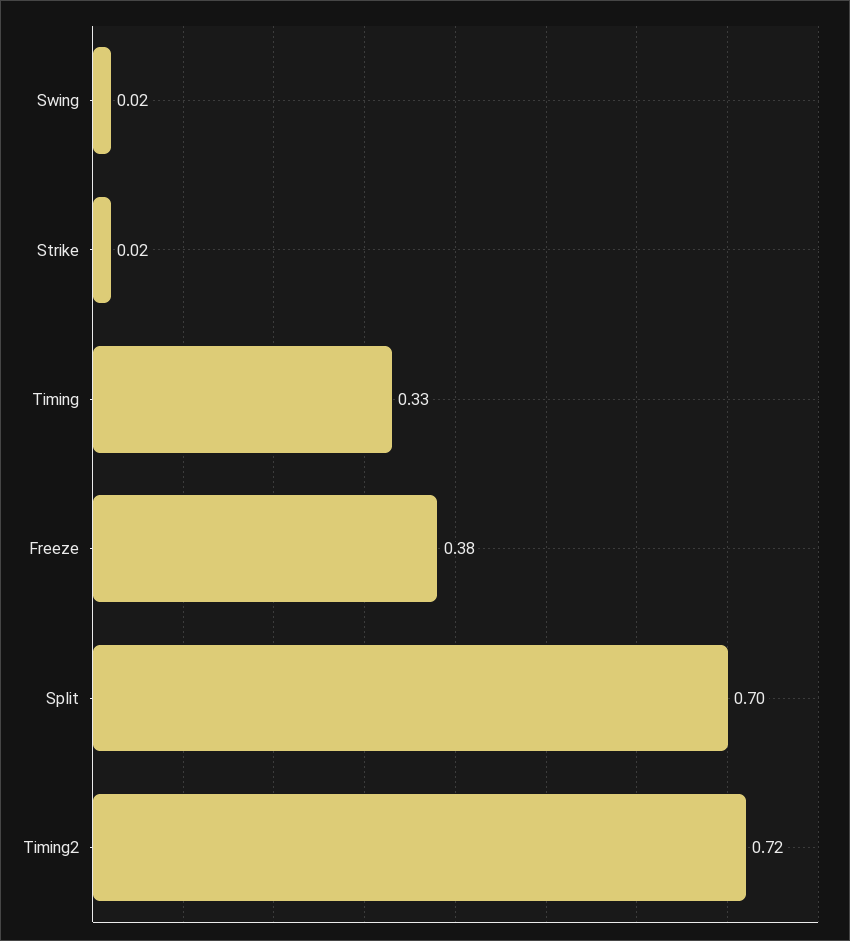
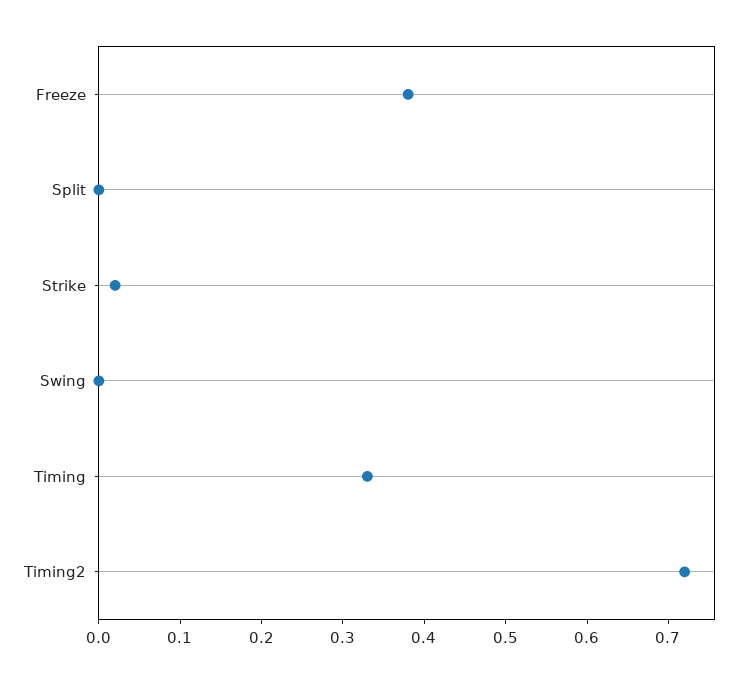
Swing: 0.02 -> 0
Split: 0.7 -> 0

